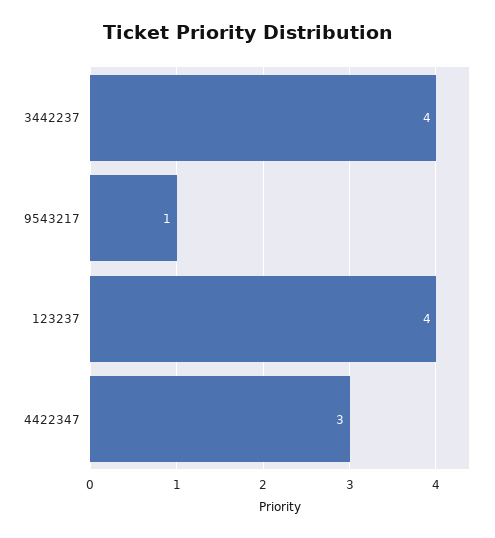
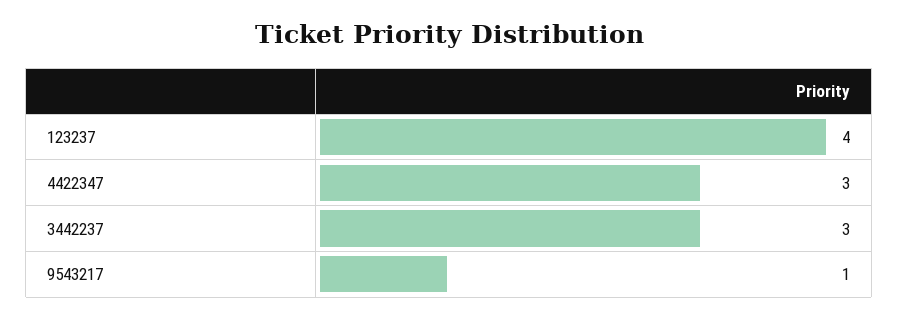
3442237: 4 -> 3

